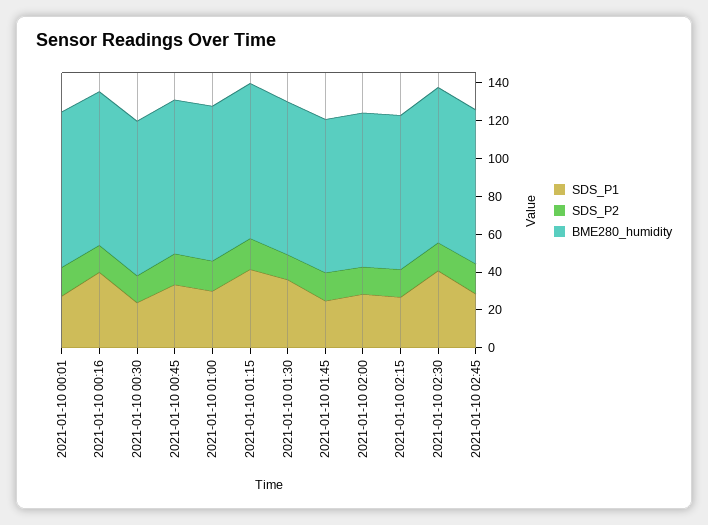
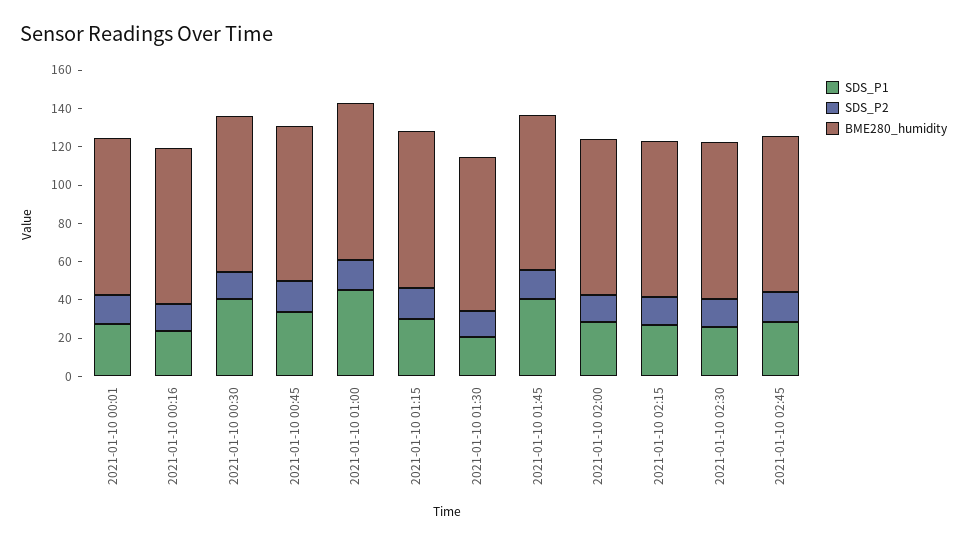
SDS_P1, 2021-01-10 00:16: 40 -> 25
SDS_P1, 2021-01-10 00:30: 25 -> 40
SDS_P1, 2021-01-10 01:00: 30 -> 45
SDS_P1, 2021-01-10 01:15: 40 -> 30
SDS_P1, 2021-01-10 01:30: 35 -> 20
SDS_P1, 2021-01-10 01:45: 25 -> 40
SDS_P1, 2021-01-10 02:30: 40 -> 25

